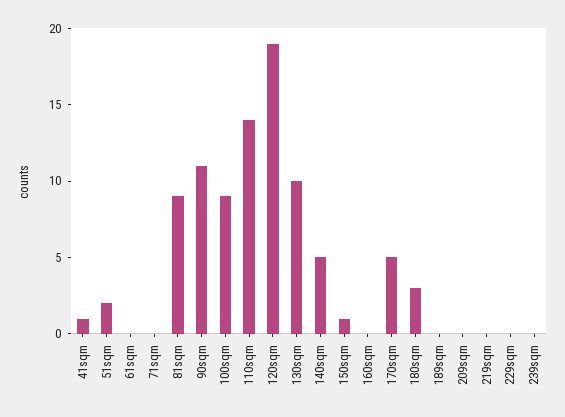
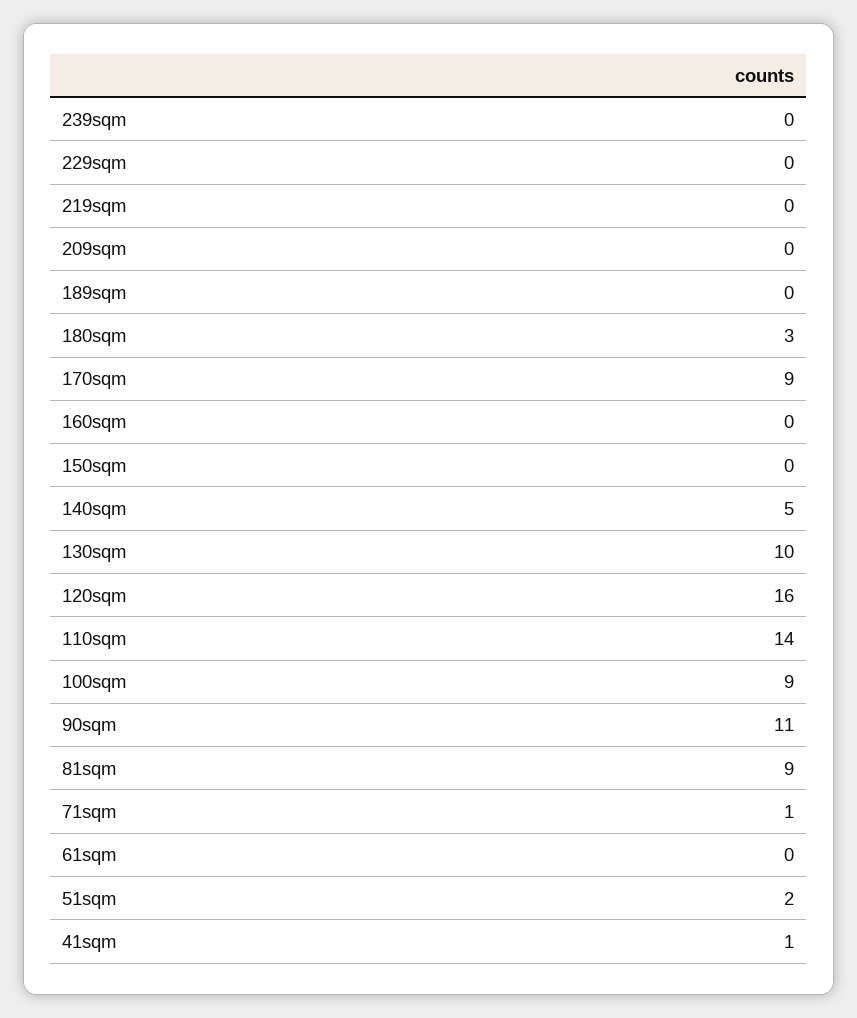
71sqm: 0 -> 1
120sqm: 19 -> 16
150sqm: 1 -> 0
170sqm: 5 -> 9

